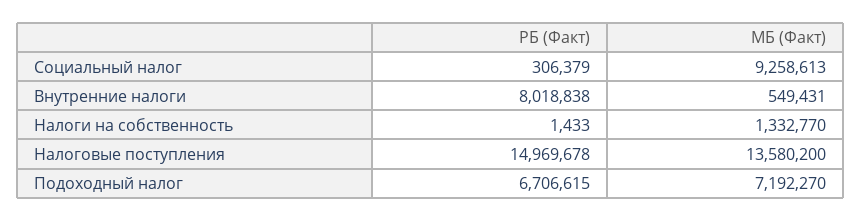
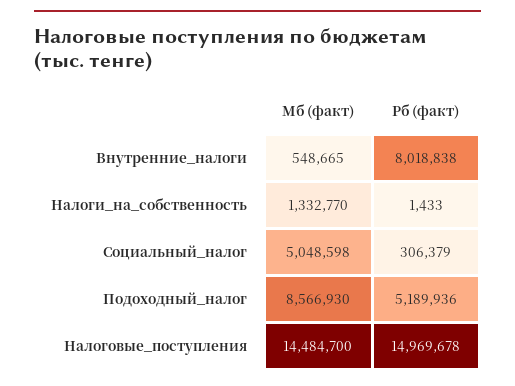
МБ (Факт), Социальный налог: 9258613 -> 5048598
МБ (Факт), Внутренние налоги: 549431 -> 548665
МБ (Факт), Налоговые поступления: 13580200 -> 14484700
РБ (Факт), Подоходный налог: 6706615 -> 5189936
МБ (Факт), Подоходный налог: 7192270 -> 8566930

